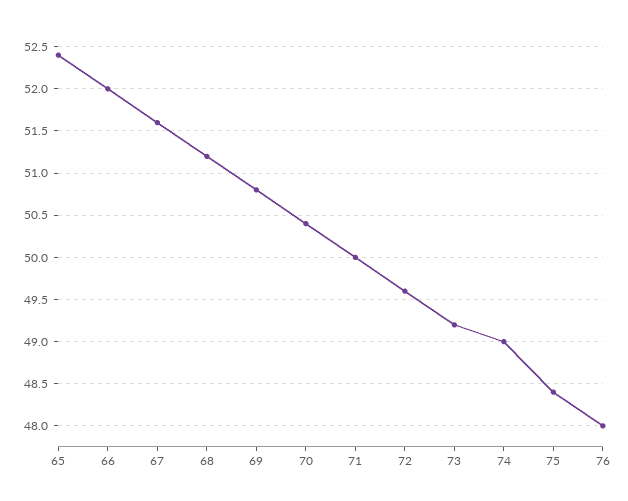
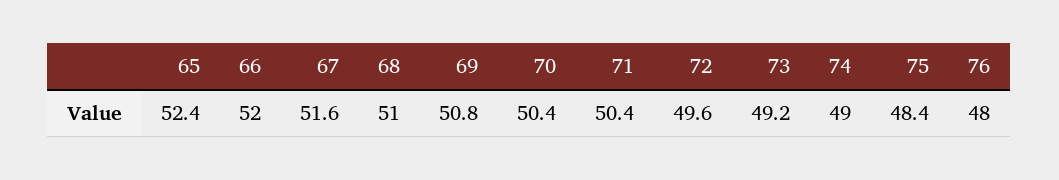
68: 51.2 -> 51
71: 50 -> 50.4

